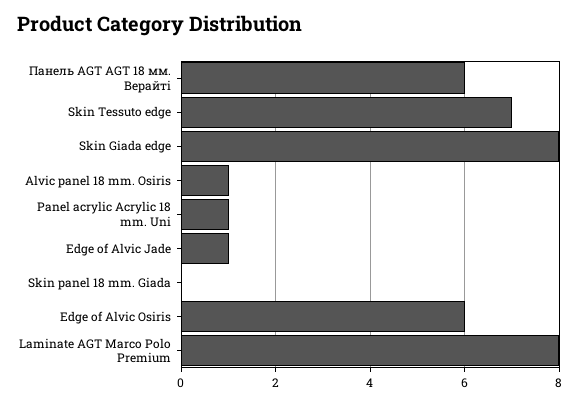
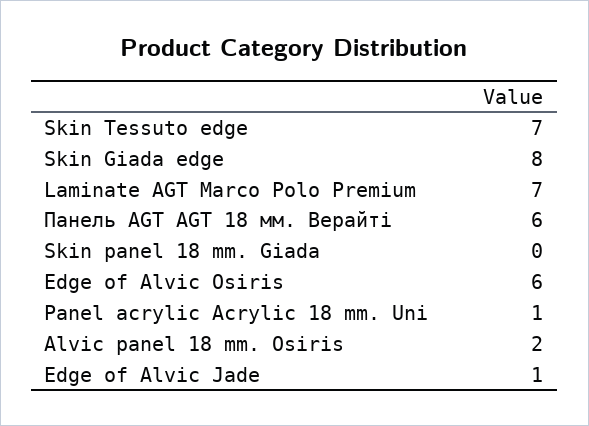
Alvic panel 18 mm. Osiris: 1 -> 2
Laminate AGT Marco Polo Premium: 8 -> 7

